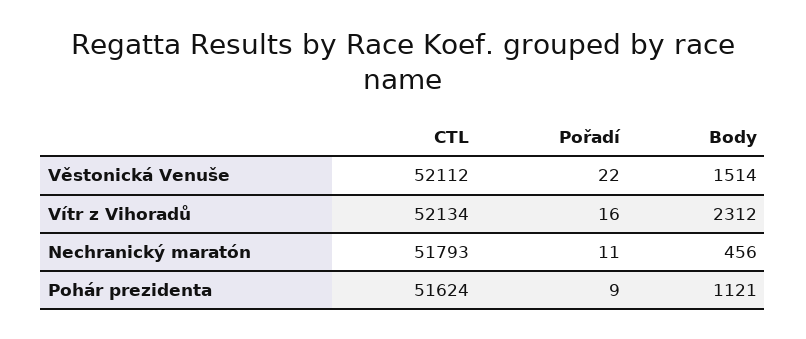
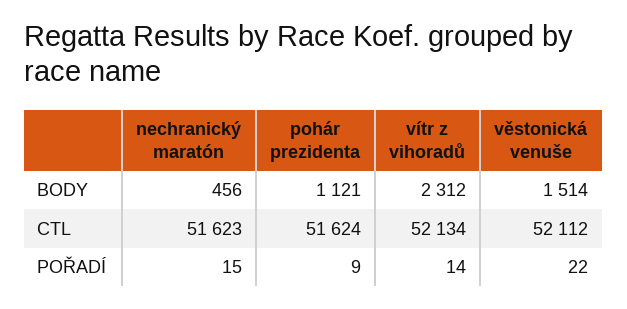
Pořadí, Vítr z Vihoradů: 16 -> 14
CTL, Nechranický maratón: 51793 -> 51623
Pořadí, Nechranický maratón: 11 -> 15

